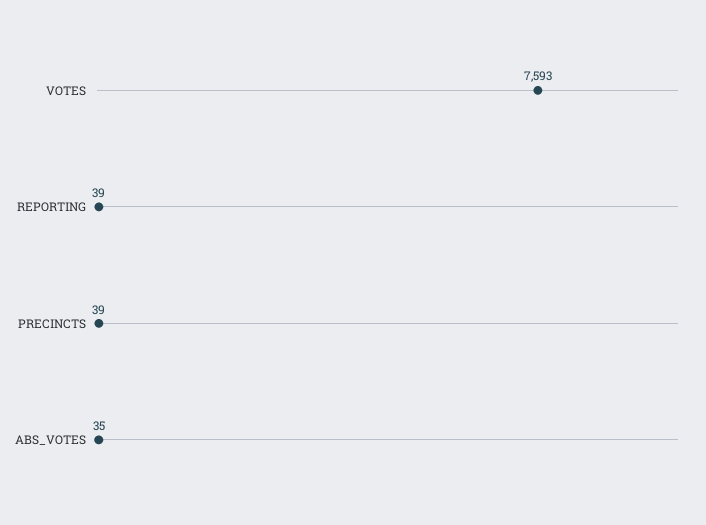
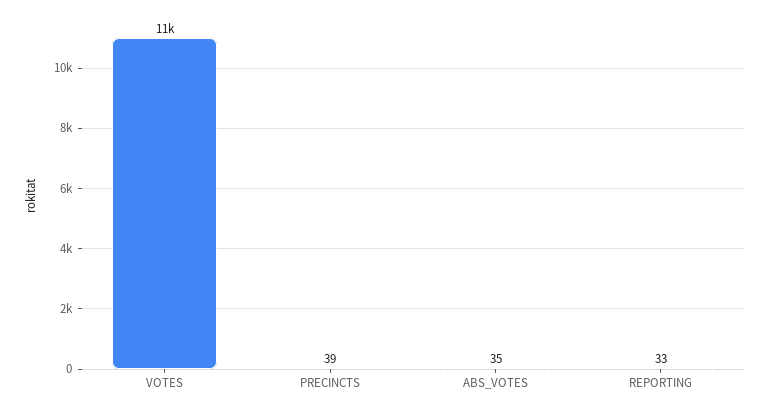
VOTES: 7593 -> 11000
REPORTING: 39 -> 33

